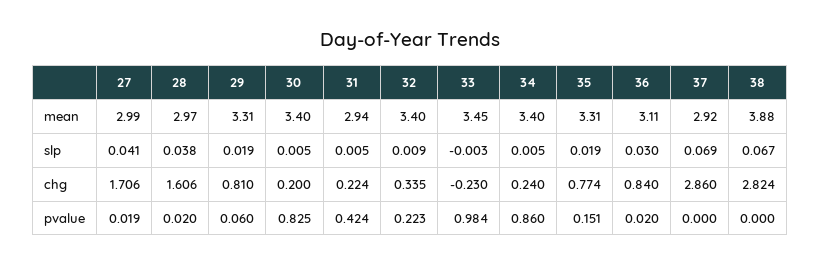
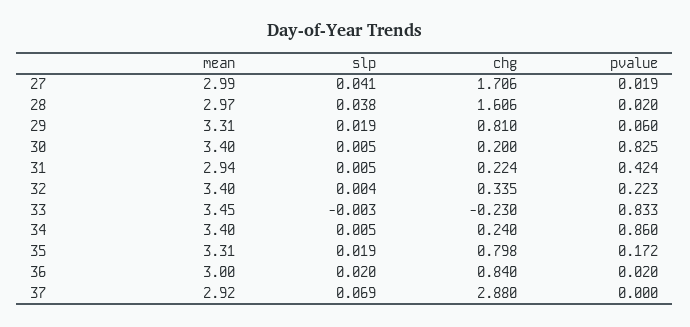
36, mean: 3.11 -> 3
38, mean: 3.88 -> none
32, slp: 0.009 -> 0.004
36, slp: 0.03 -> 0.02
38, slp: 0.067 -> none
35, chg: 0.774 -> 0.798
37, chg: 2.86 -> 2.88
38, chg: 2.824 -> none
33, pvalue: 0.984 -> 0.833
35, pvalue: 0.151 -> 0.172
38, pvalue: 0 -> none

